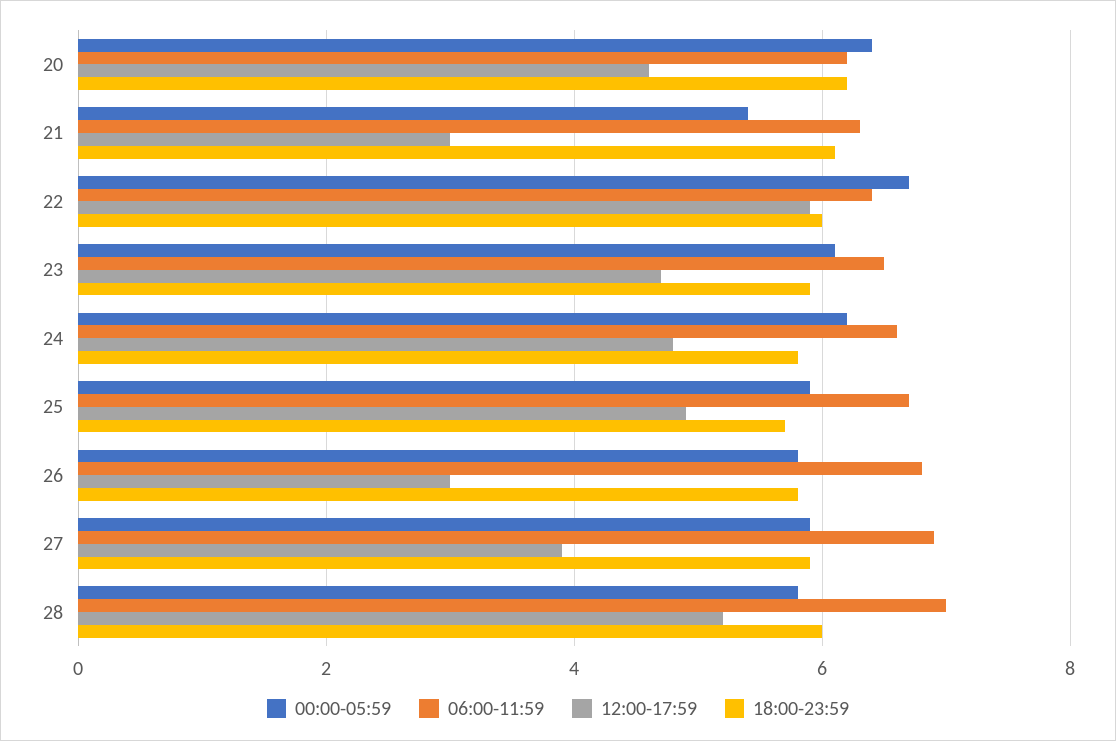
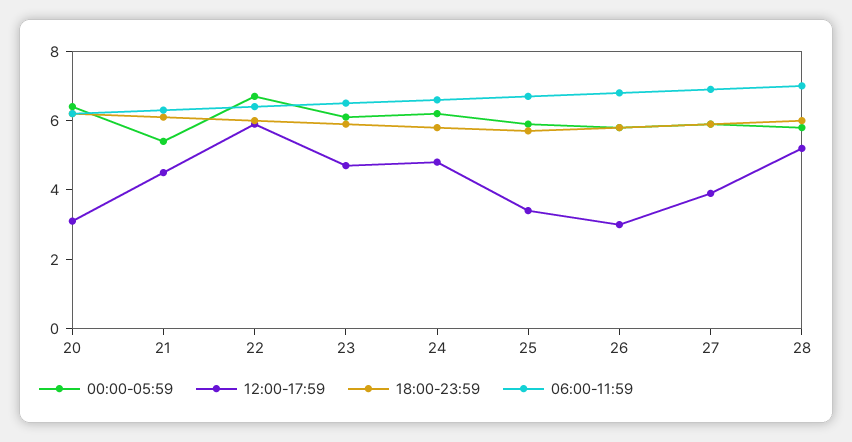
12:00-17:59, 20: 4.5 -> 3
12:00-17:59, 21: 3 -> 4.5
12:00-17:59, 25: 5 -> 3.5

